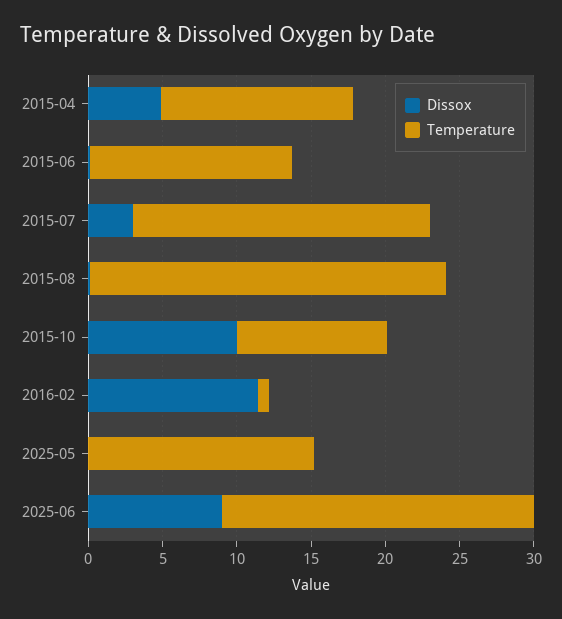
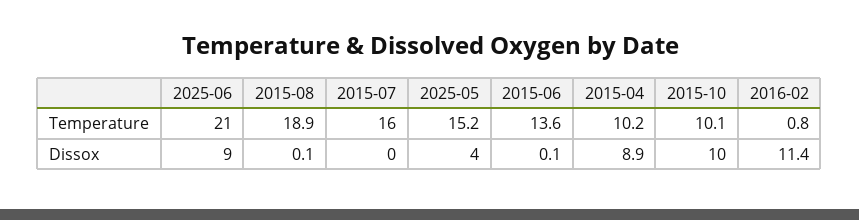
Dissox, 2015-04: 5 -> 8.9
Temperature, 2015-04: 13 -> 10.2
Dissox, 2015-07: 3 -> 0
Temperature, 2015-07: 20 -> 16
Temperature, 2015-08: 24 -> 18.9
Dissox, 2025-05: 0 -> 4

